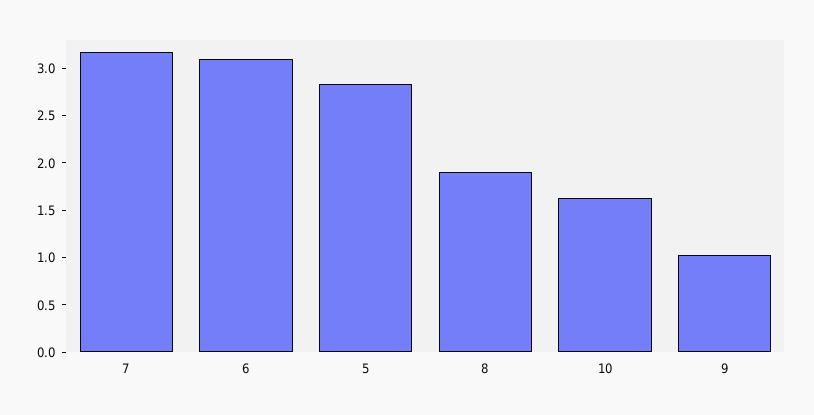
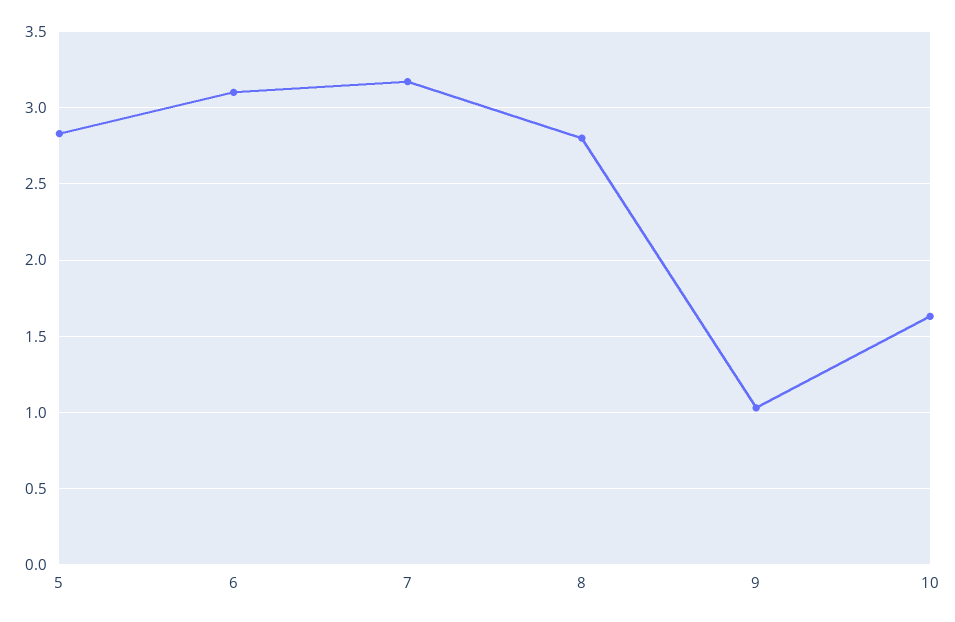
8: 1.9 -> 2.8

